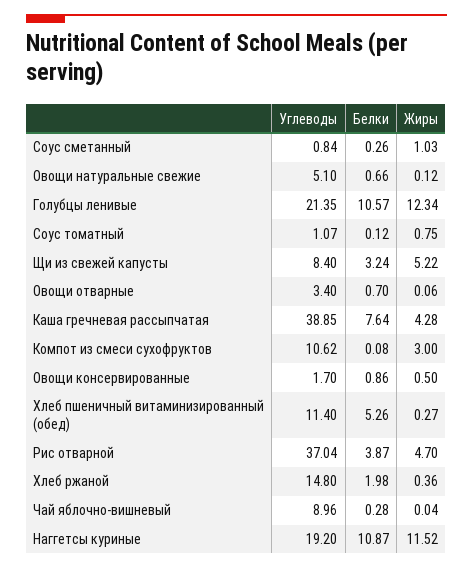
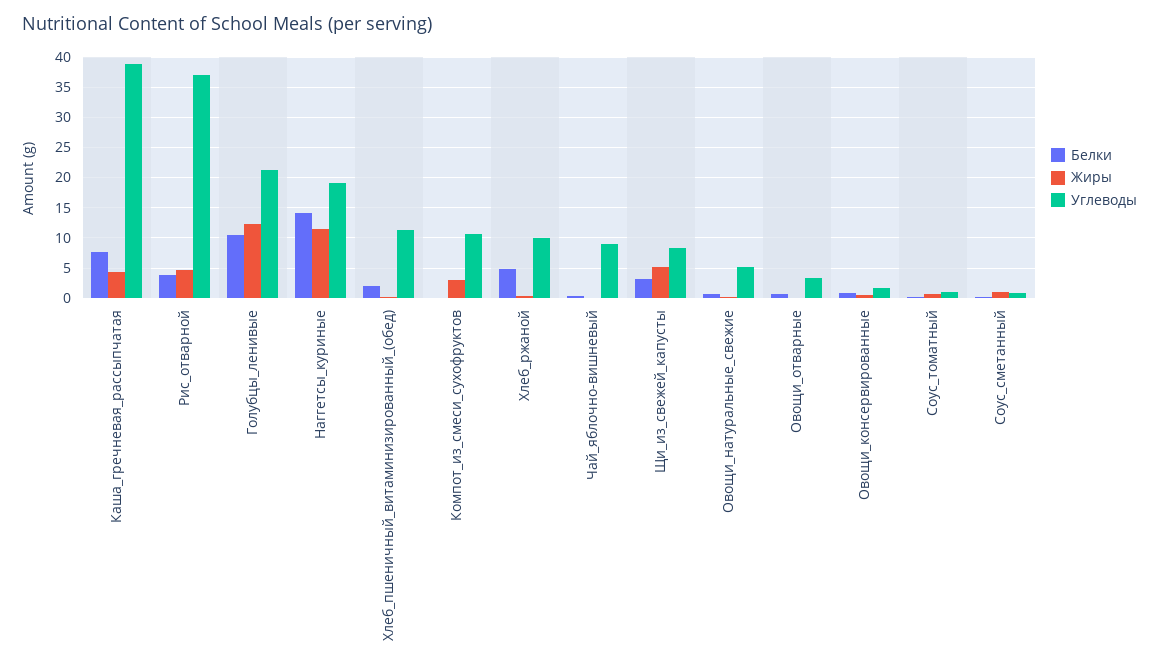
Белки, Хлеб пшеничный витаминизированный (обед): 5.26 -> 2
Углеводы, Хлеб ржаной: 14.8 -> 10
Белки, Хлеб ржаной: 1.98 -> 5
Белки, Наггетсы куриные: 10.87 -> 14

